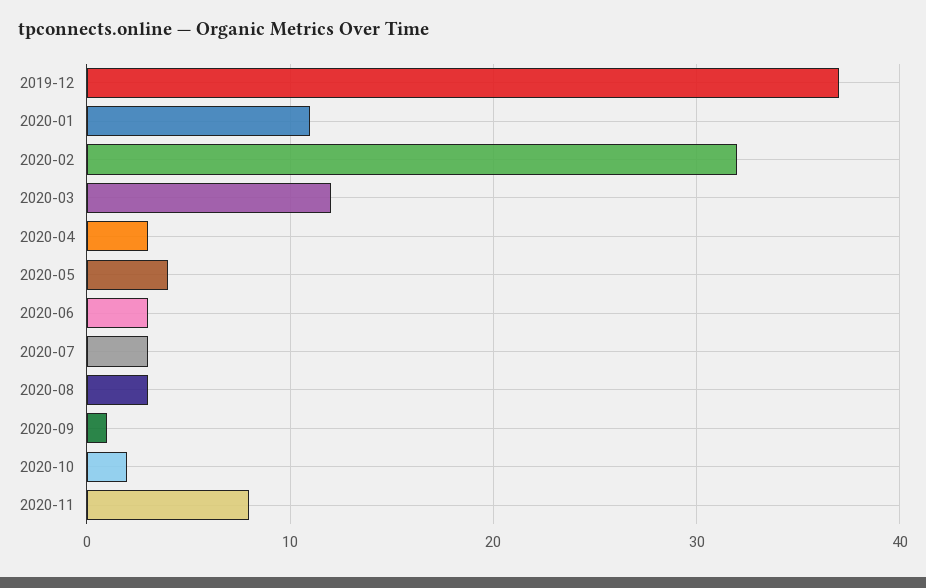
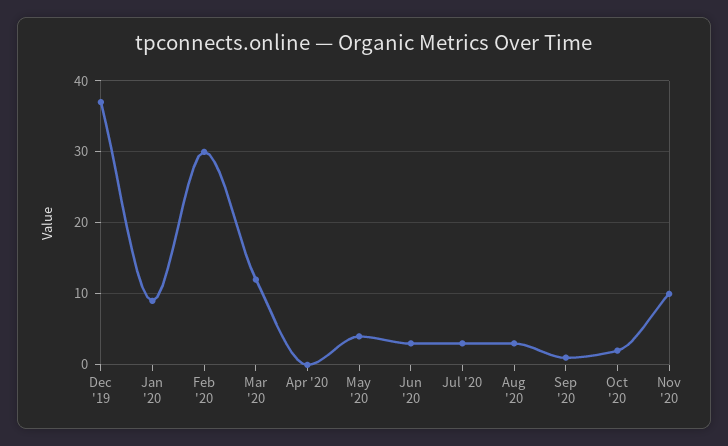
2020-01: 11 -> 9
2020-02: 32 -> 30
2020-04: 3 -> 0
2020-11: 8 -> 10

